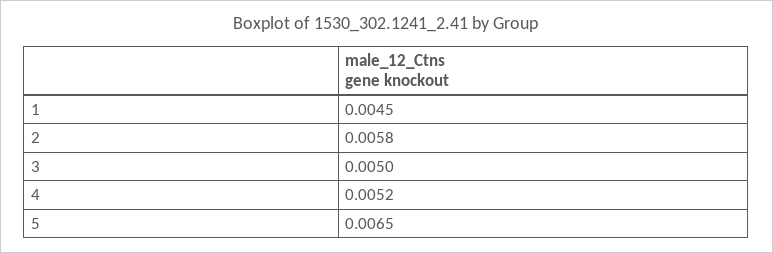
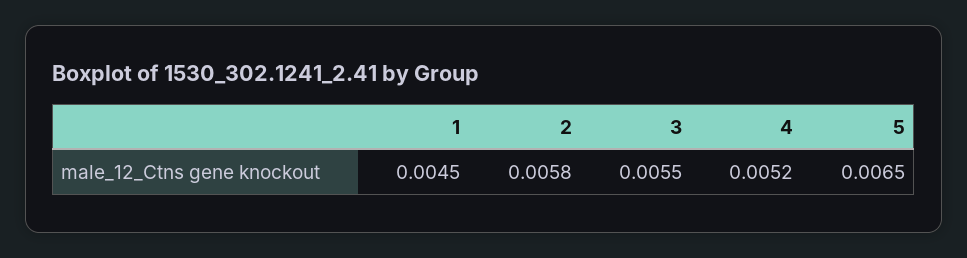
3: 0.005 -> 0.0055

